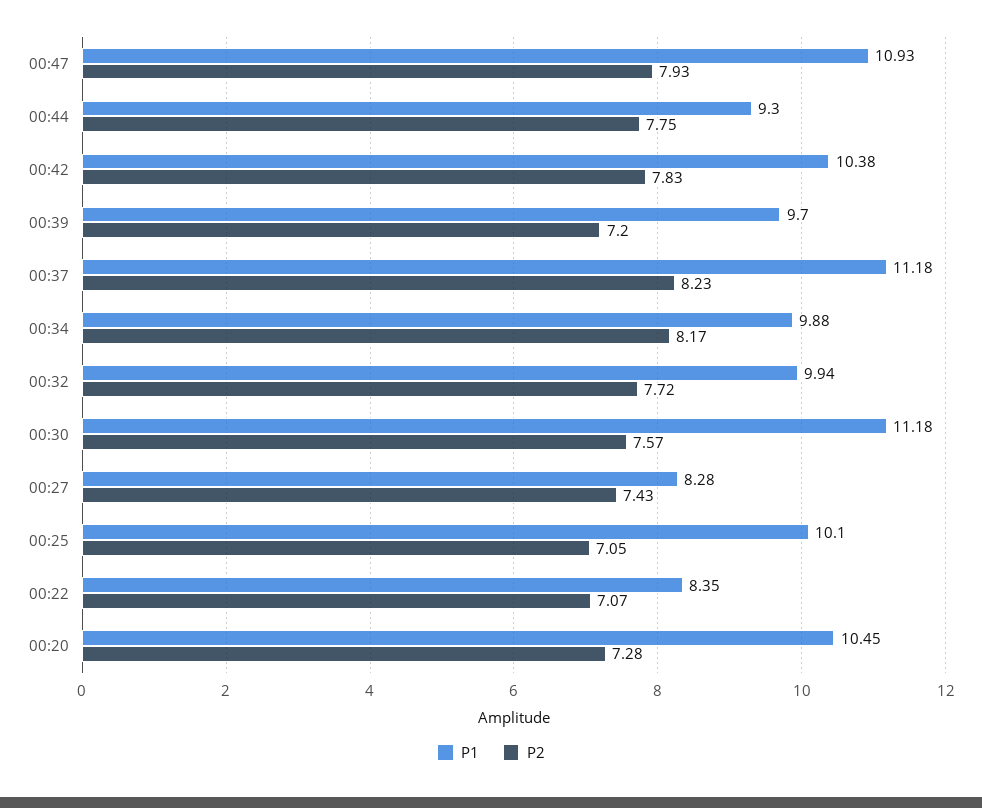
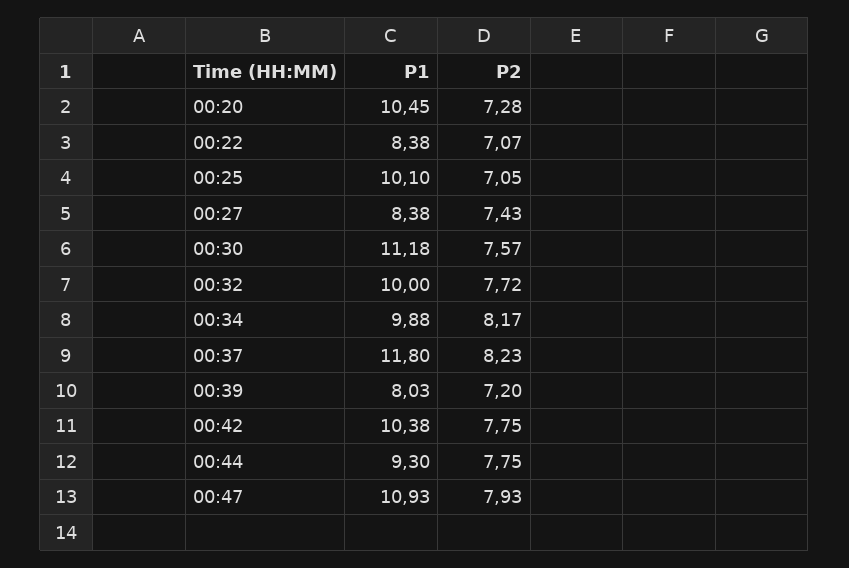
P2, 00:42: 7.83 -> 7.75
P1, 00:39: 9.7 -> 8.03
P1, 00:37: 11.18 -> 11.8
P1, 00:32: 9.94 -> 10
P1, 00:27: 8.28 -> 8.38
P1, 00:22: 8.35 -> 8.38

